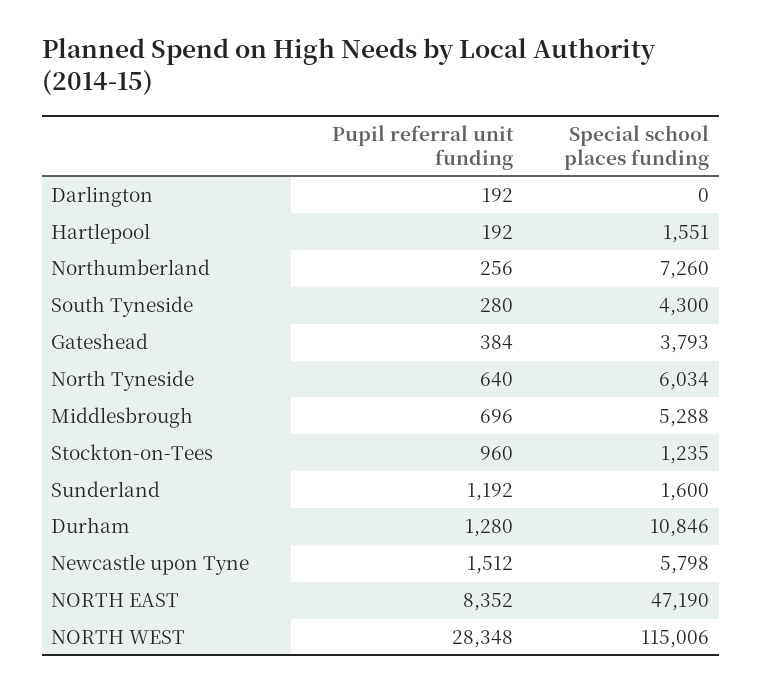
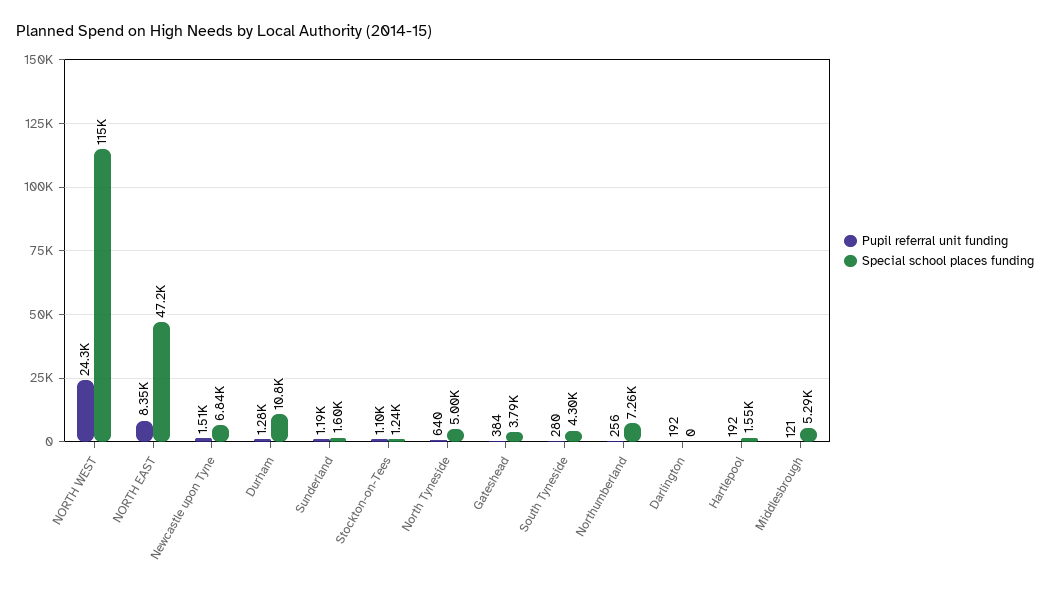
Special school places funding, North Tyneside: 6034 -> 5000
Pupil referral unit funding, Middlesbrough: 696 -> 121
Pupil referral unit funding, Stockton-on-Tees: 960 -> 1100
Special school places funding, Newcastle upon Tyne: 5798 -> 6840
Pupil referral unit funding, NORTH WEST: 28348 -> 24300

